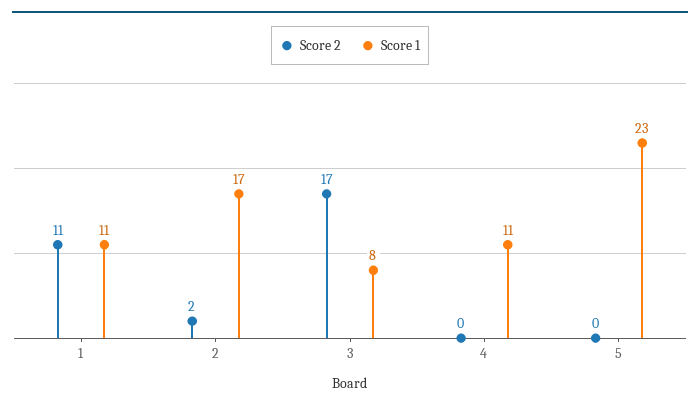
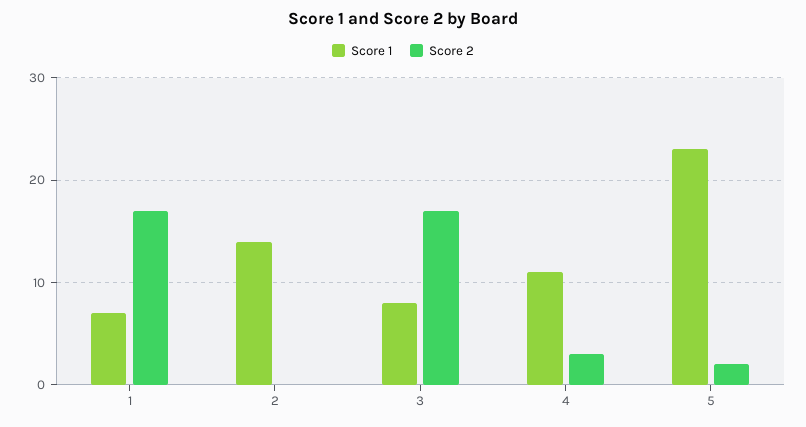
Score 2, 1: 11 -> 17
Score 1, 1: 11 -> 7
Score 2, 2: 2 -> 0
Score 1, 2: 17 -> 14
Score 2, 4: 0 -> 3
Score 2, 5: 0 -> 2

